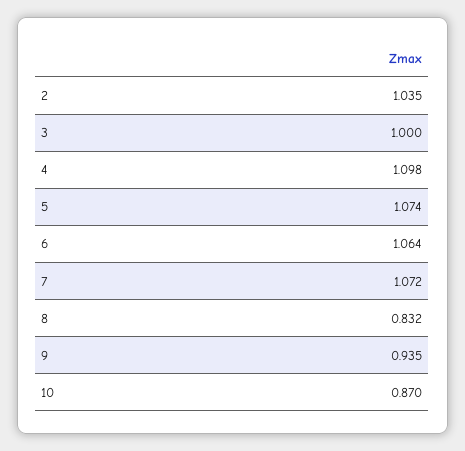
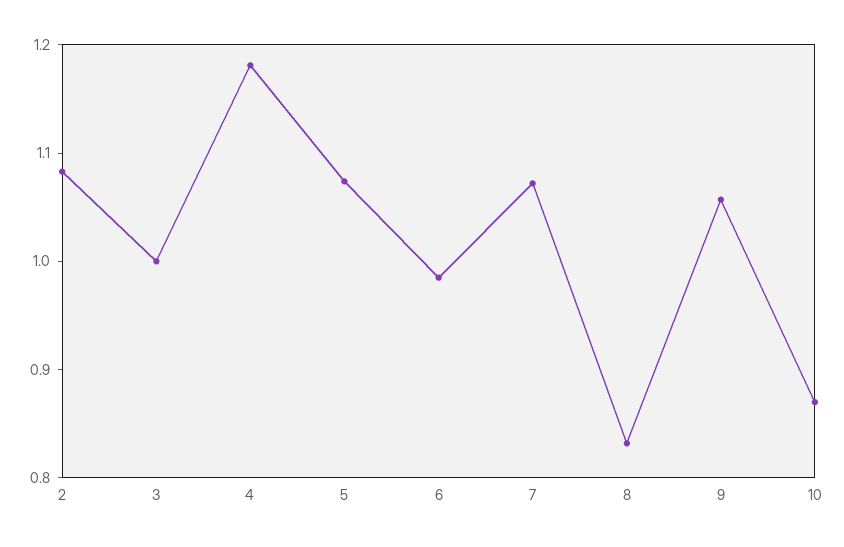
2: 1.035 -> 1.08
4: 1.098 -> 1.18
6: 1.064 -> 0.98
9: 0.935 -> 1.06

